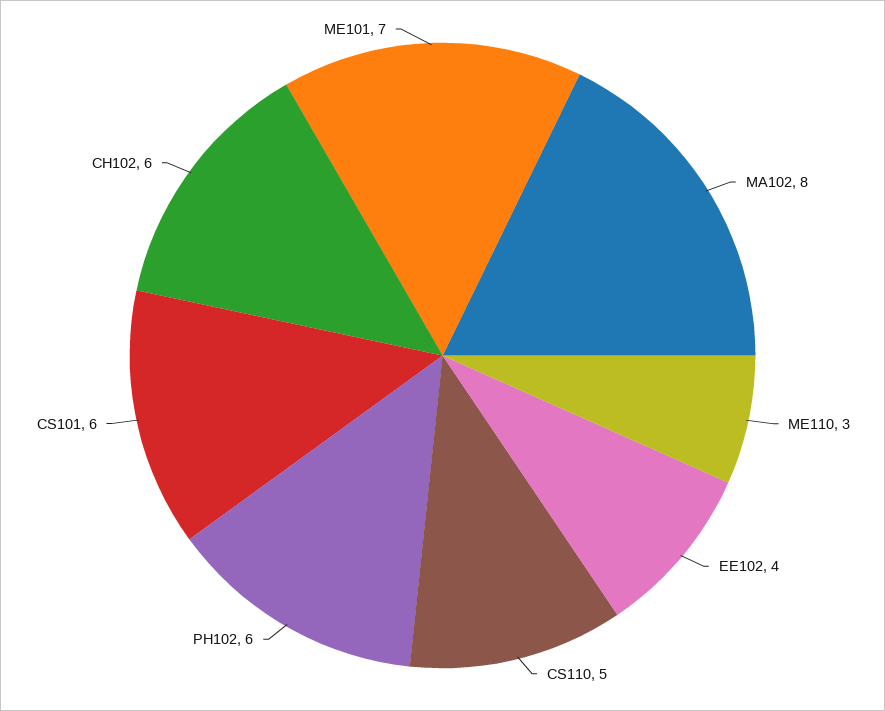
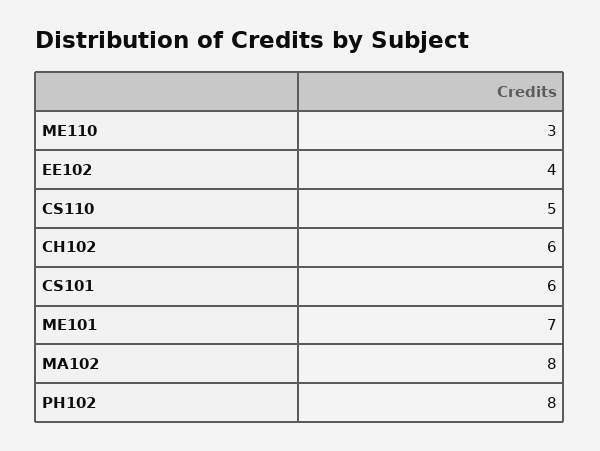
PH102: 6 -> 8

